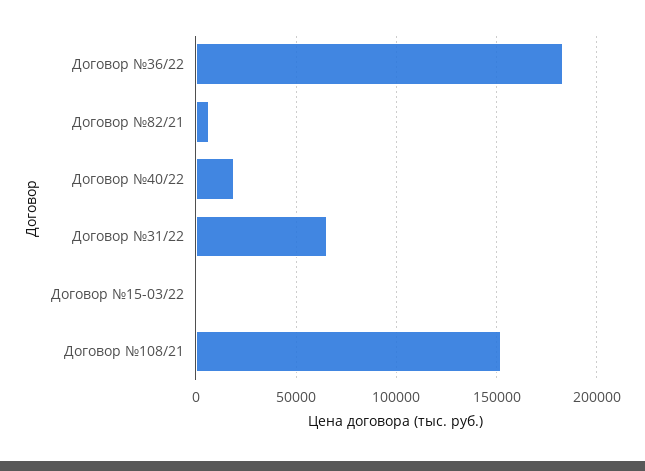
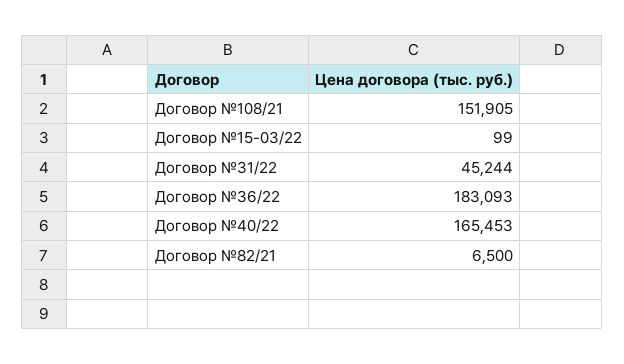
Договор №40/22: 20000 -> 165453
Договор №31/22: 65000 -> 45244

